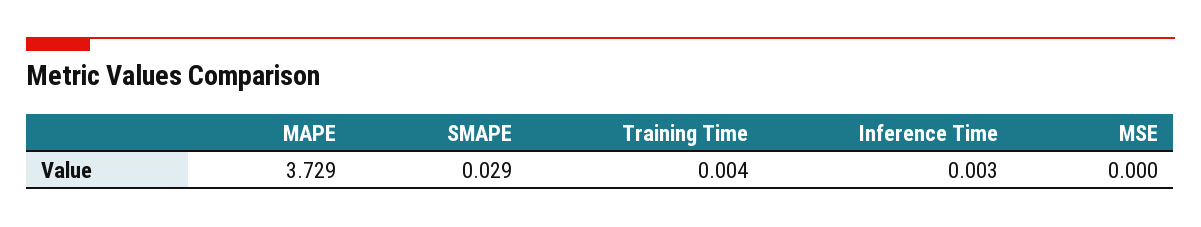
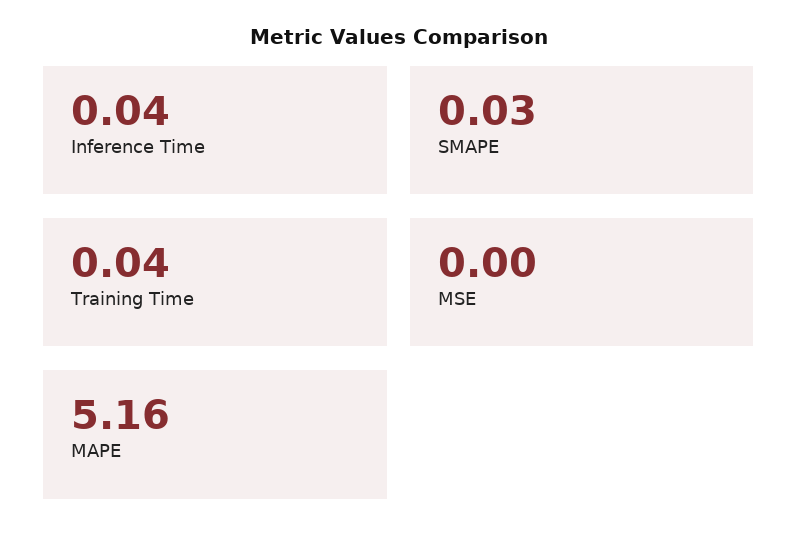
MAPE: 3.729 -> 5.16
Training Time: 0.004 -> 0.04
Inference Time: 0.003 -> 0.04

